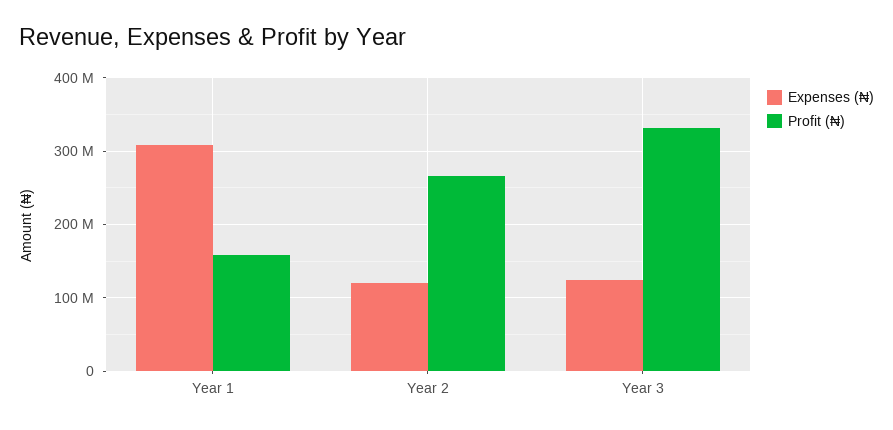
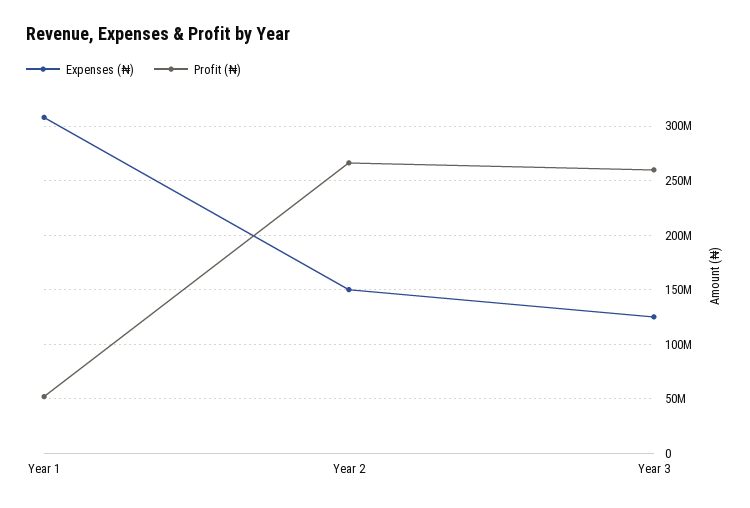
Profit (₦), Year 1: 160000000 -> 50000000
Expenses (₦), Year 2: 120000000 -> 150000000
Profit (₦), Year 3: 330000000 -> 260000000

